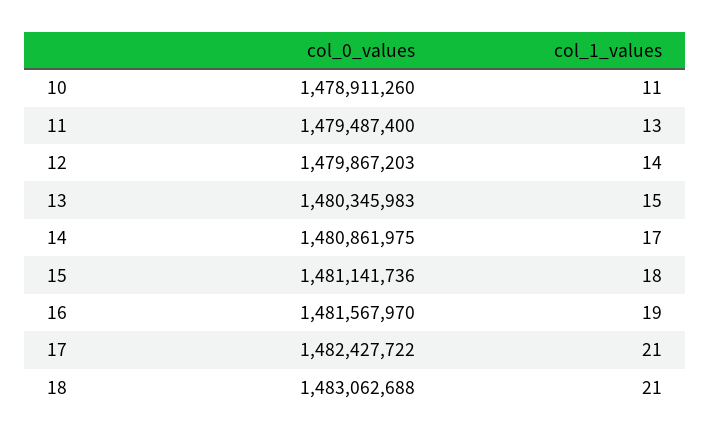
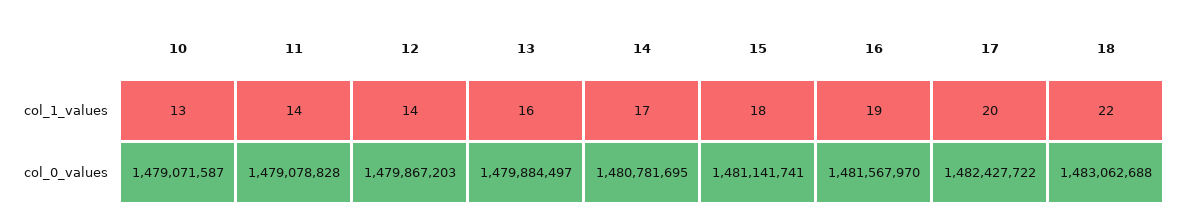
col_0_values, 10: 1478911260 -> 1479071587
col_1_values, 10: 11 -> 13
col_0_values, 11: 1479487400 -> 1479078828
col_1_values, 11: 13 -> 14
col_0_values, 13: 1480345983 -> 1479884497
col_1_values, 13: 15 -> 16
col_0_values, 14: 1480861975 -> 1480781695
col_0_values, 15: 1481141736 -> 1481141741
col_1_values, 17: 21 -> 20
col_1_values, 18: 21 -> 22

